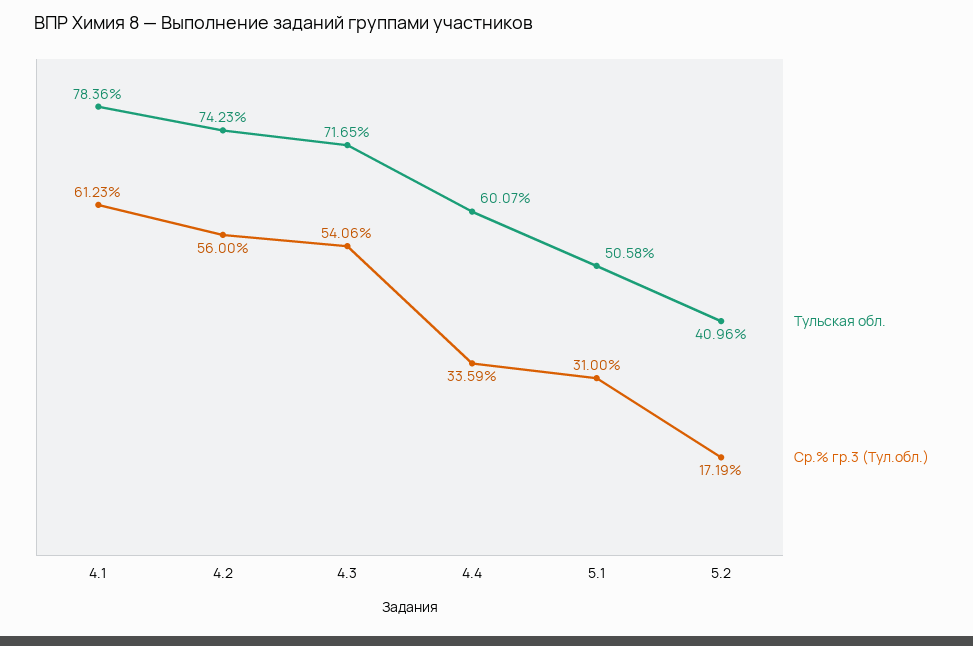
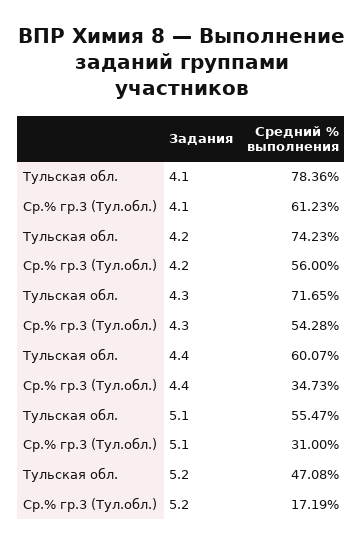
Ср.% гр.3 (Тул.обл.), 4.3: 54.06 -> 54.28
Ср.% гр.3 (Тул.обл.), 4.4: 33.59 -> 34.73
Тульская обл., 5.1: 50.58 -> 55.47
Тульская обл., 5.2: 40.96 -> 47.08

